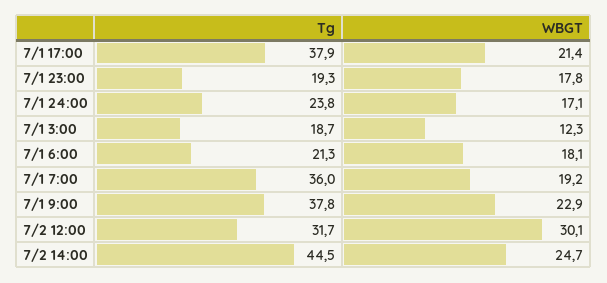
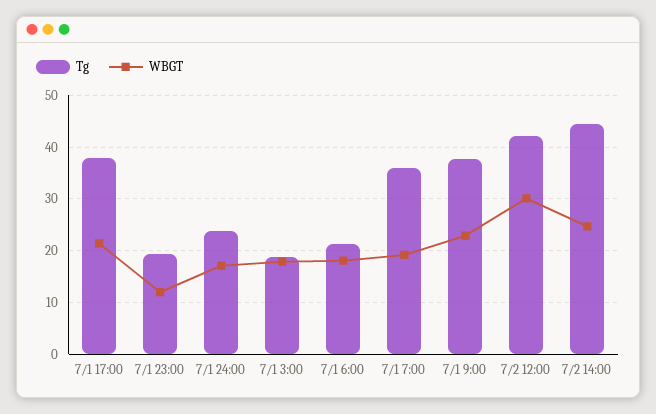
WBGT, 7/1 23:00: 17.8 -> 12
WBGT, 7/1 3:00: 12.3 -> 18
Tg, 7/2 12:00: 31.7 -> 42

